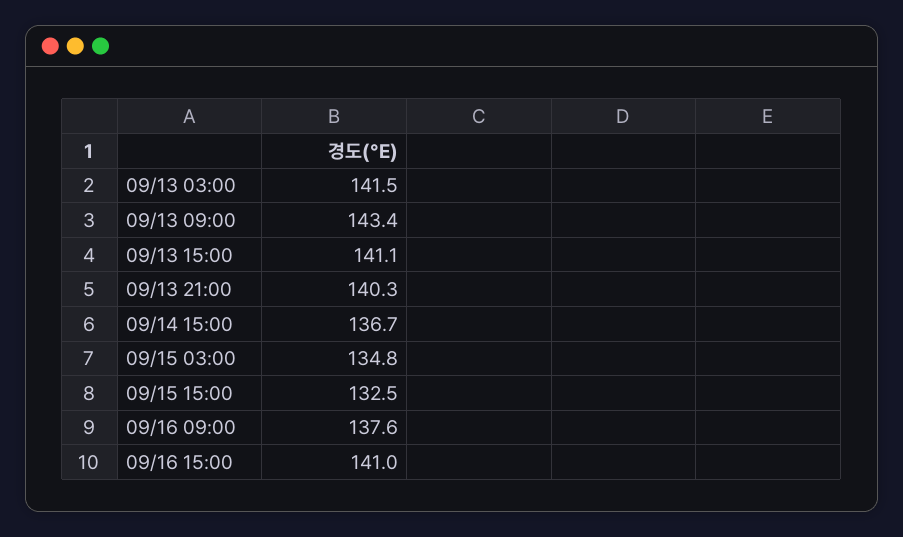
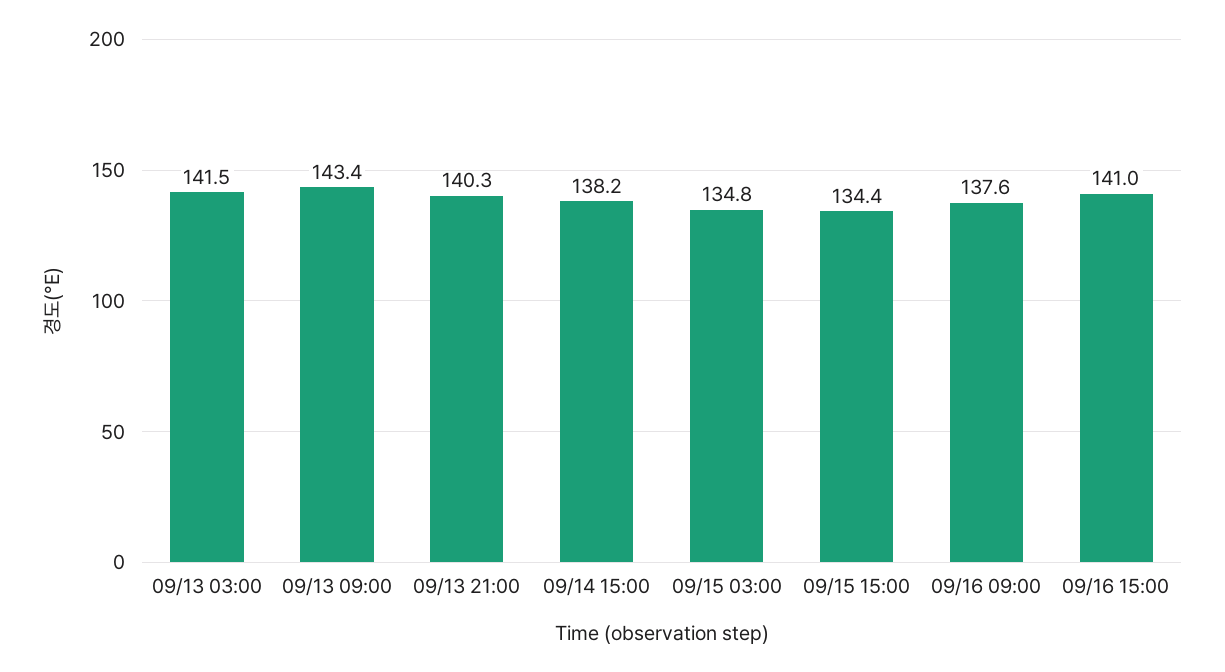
09/13 15:00: 141.1 -> none
09/14 15:00: 136.7 -> 138.2
09/15 15:00: 132.5 -> 134.4

